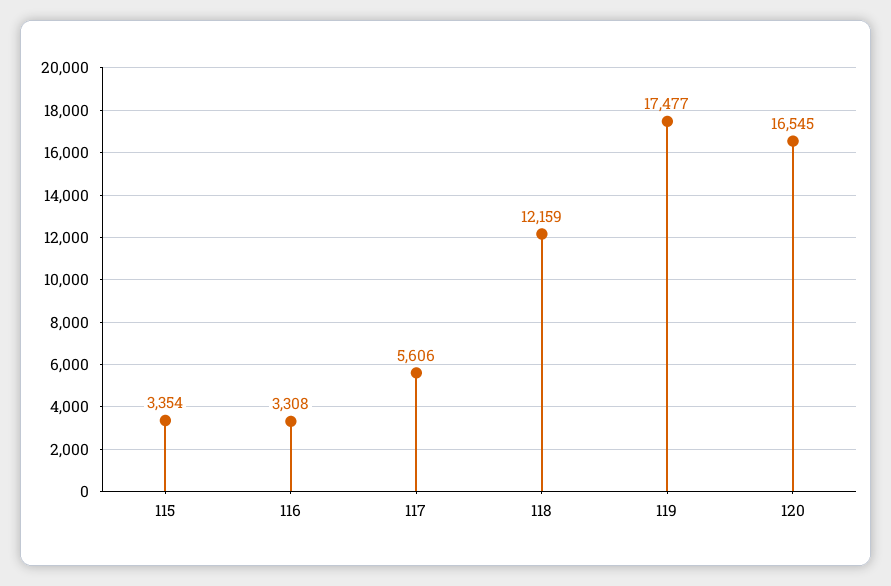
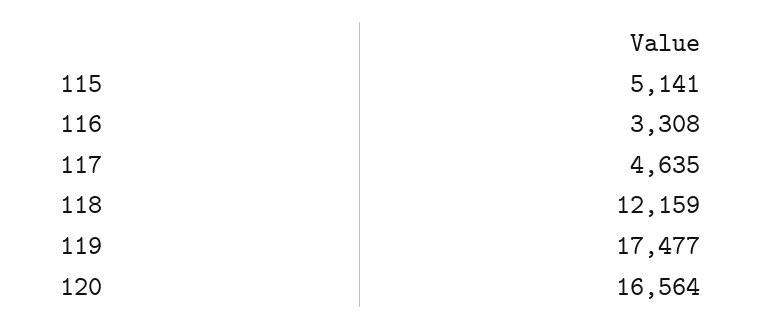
115: 3354 -> 5141
117: 5606 -> 4635
120: 16545 -> 16564

